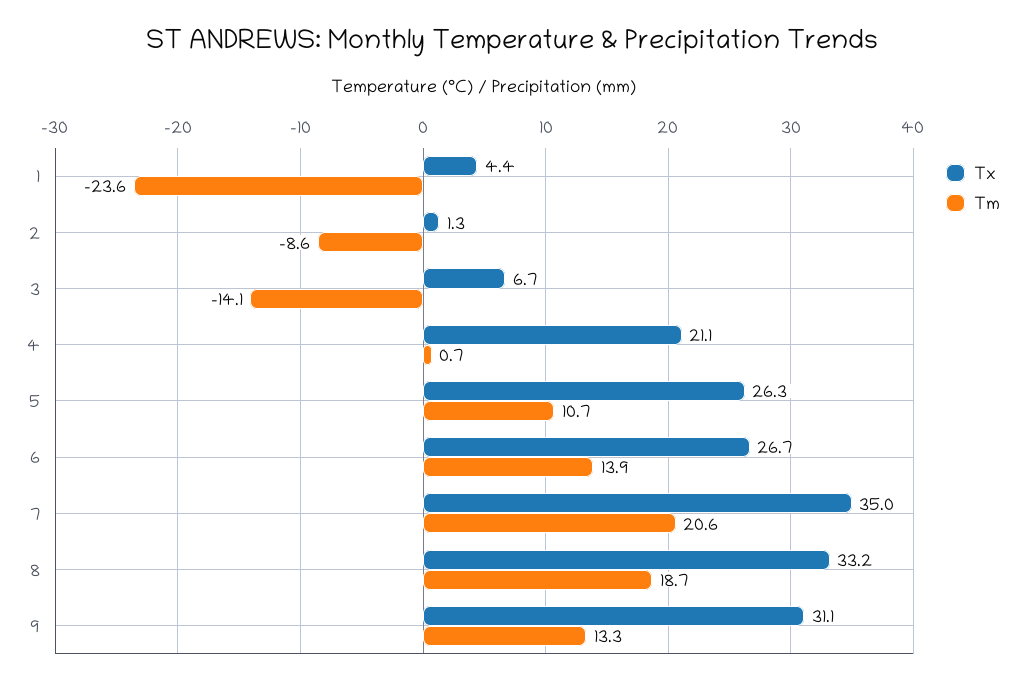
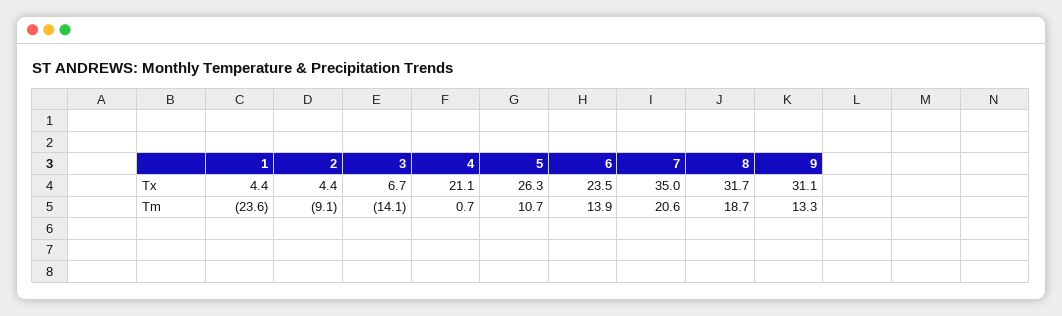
Tx, 2: 1.3 -> 4.4
Tm, 2: -8.6 -> -9.1
Tx, 6: 26.7 -> 23.5
Tx, 8: 33.2 -> 31.7

